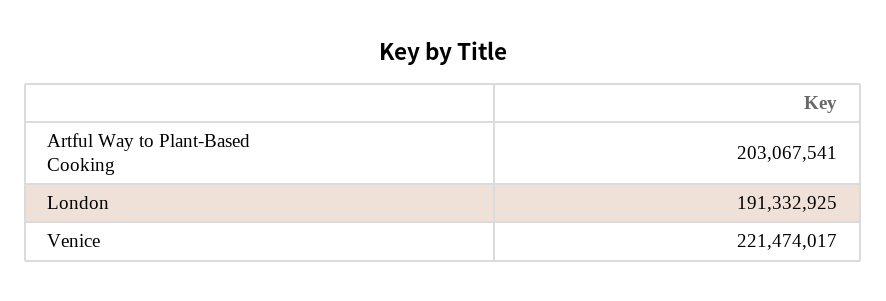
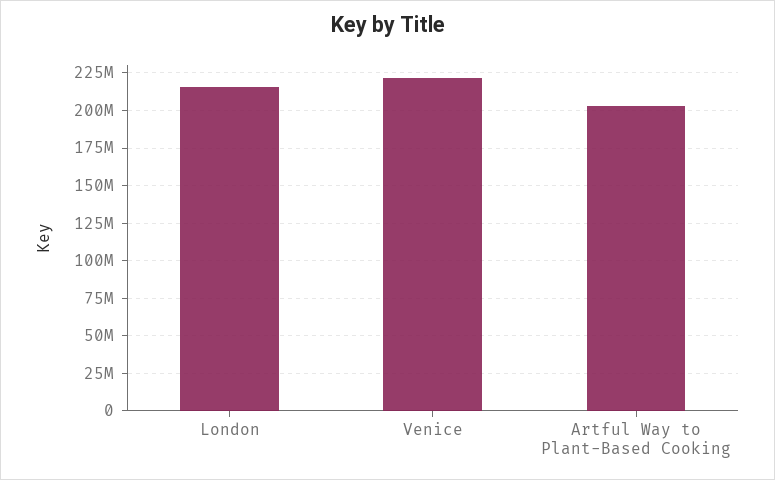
London: 191332925 -> 215000000

